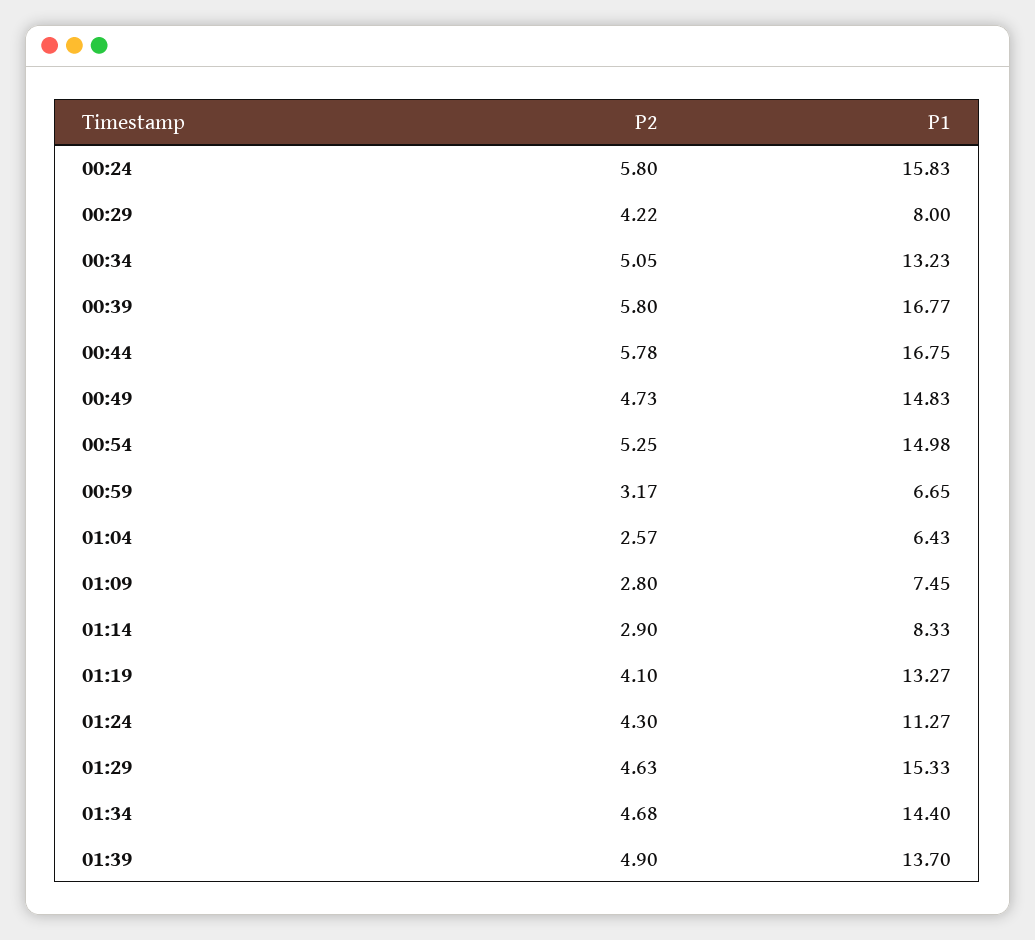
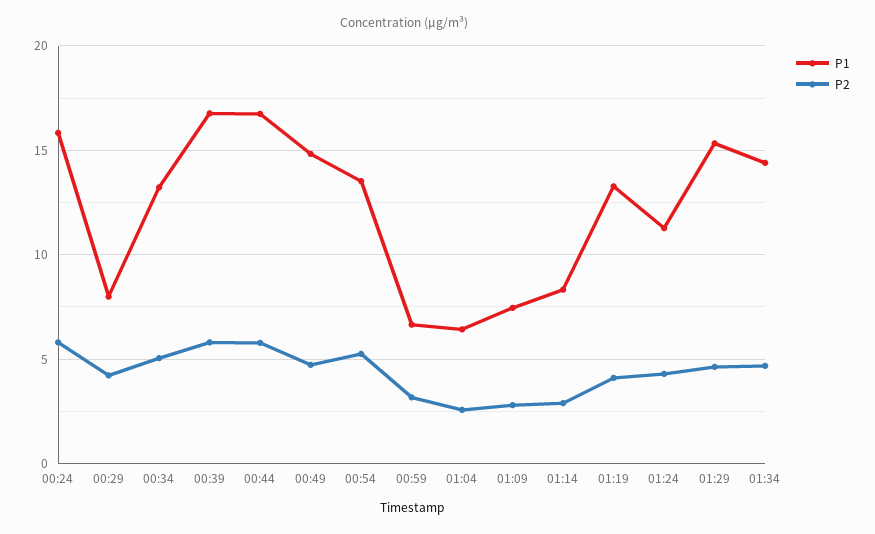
P1, 00:54: 14.98 -> 13.5
P2, 01:39: 4.9 -> none
P1, 01:39: 13.7 -> none

